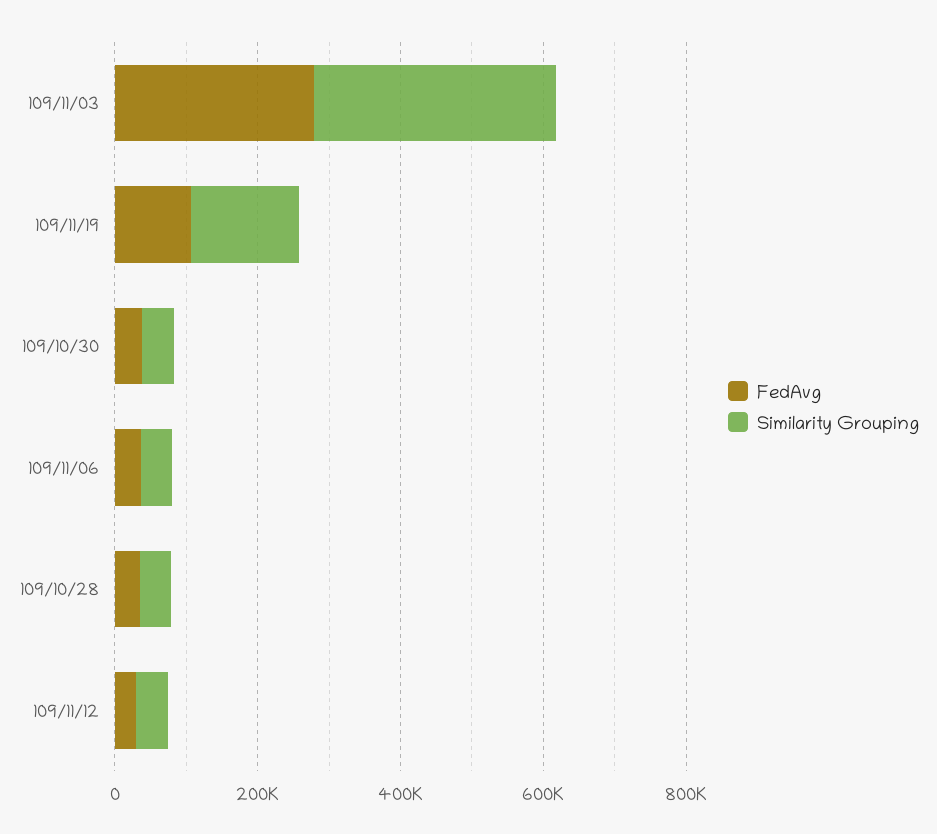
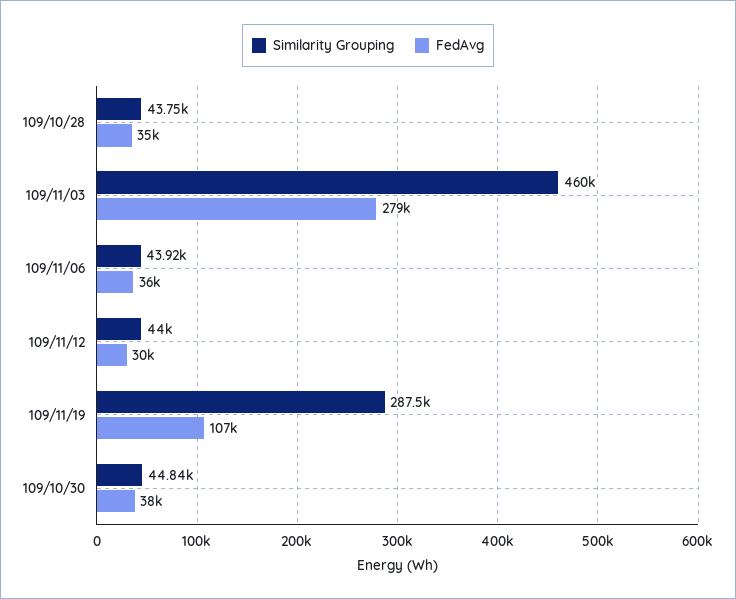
Similarity Grouping, 109/11/03: 350000 -> 460000
Similarity Grouping, 109/11/19: 150000 -> 287500

